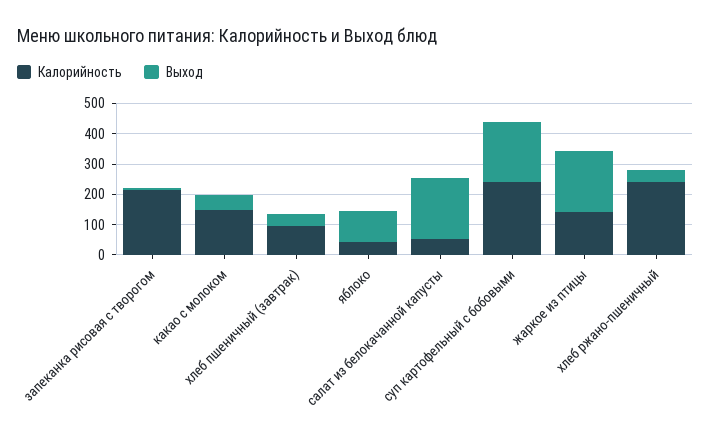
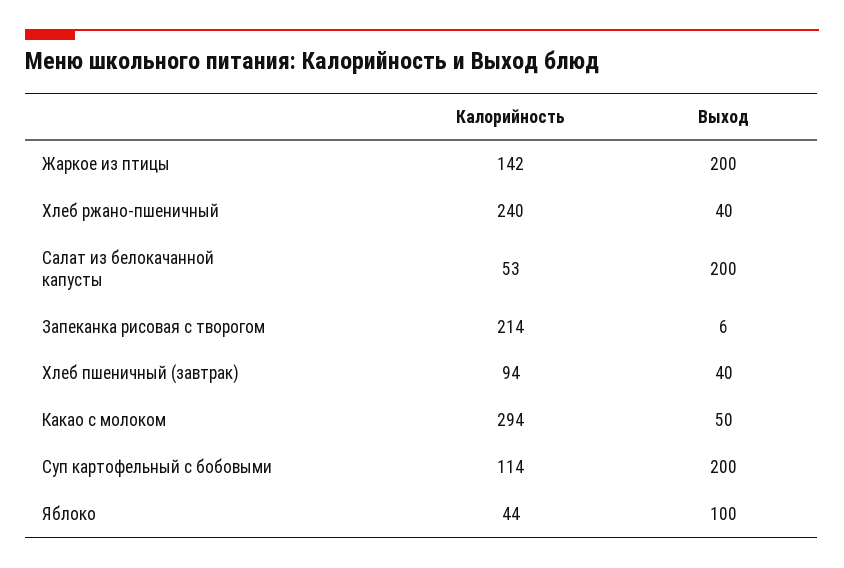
Калорийность, какао с молоком: 150 -> 294
Калорийность, суп картофельный с бобовыми: 250 -> 114

